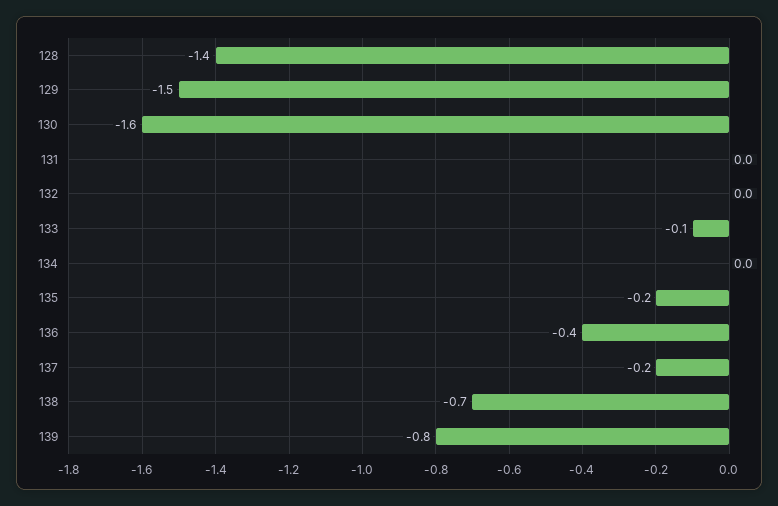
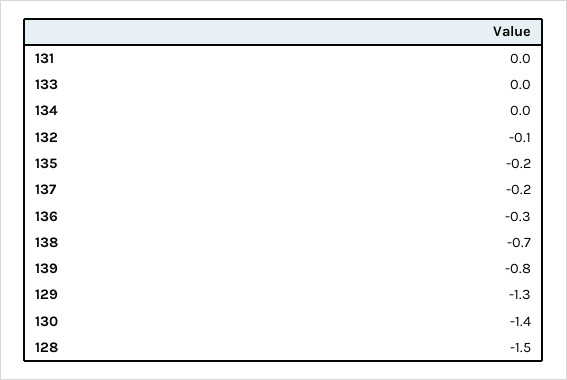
128: -1.4 -> -1.5
129: -1.5 -> -1.3
130: -1.6 -> -1.4
132: 0 -> -0.1
133: -0.1 -> 0
136: -0.4 -> -0.3

